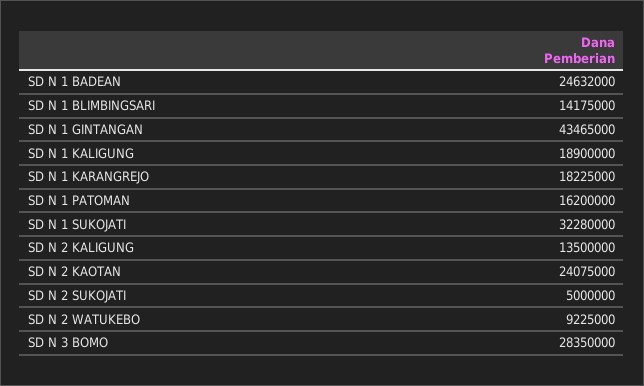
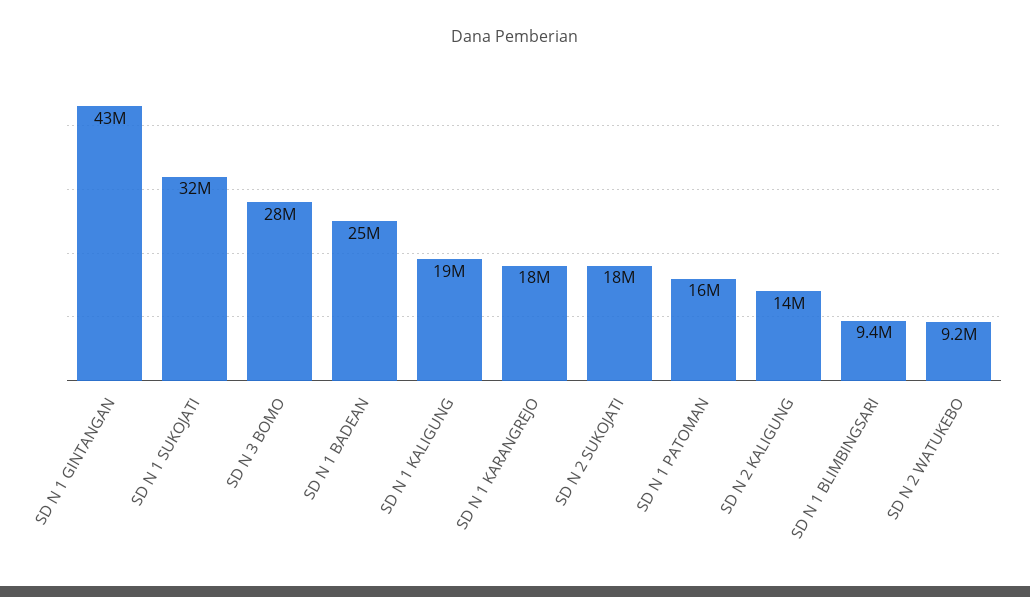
SD N 1 BLIMBINGSARI: 14175000 -> 9400000
SD N 2 KAOTAN: 24075000 -> none
SD N 2 SUKOJATI: 5000000 -> 18000000

